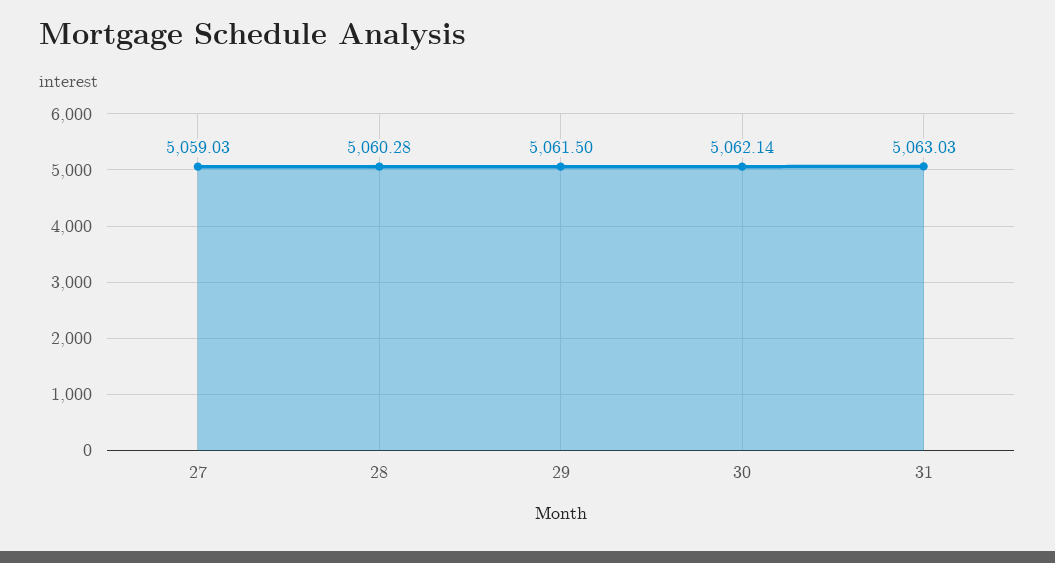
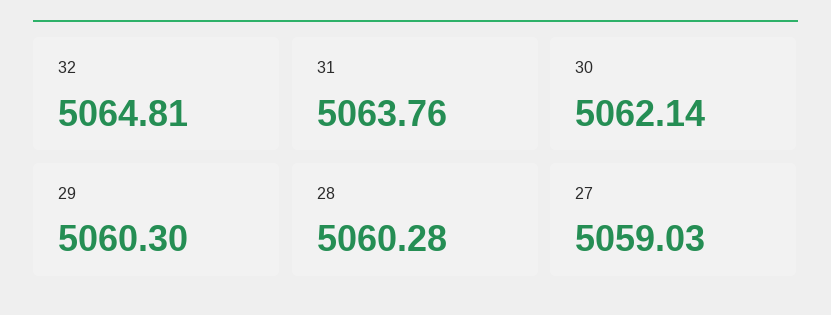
29: 5061.5 -> 5060.3
31: 5063.03 -> 5063.76
32: none -> 5064.81

